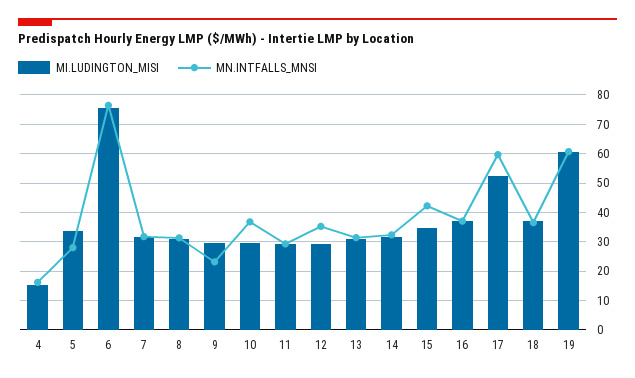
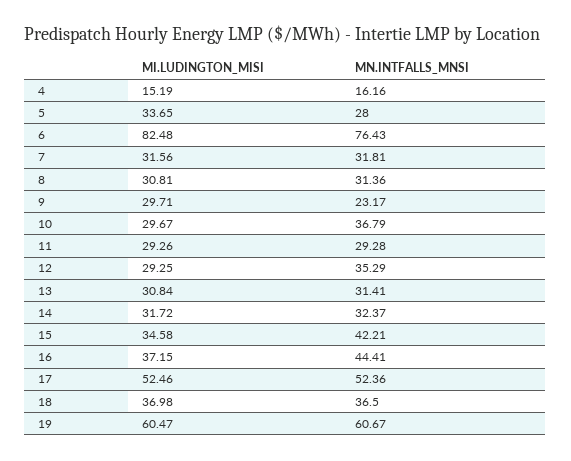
MI.LUDINGTON_MISI, 6: 75 -> 82.48
MN.INTFALLS_MNSI, 16: 37.5 -> 44.41
MN.INTFALLS_MNSI, 17: 60 -> 52.36

